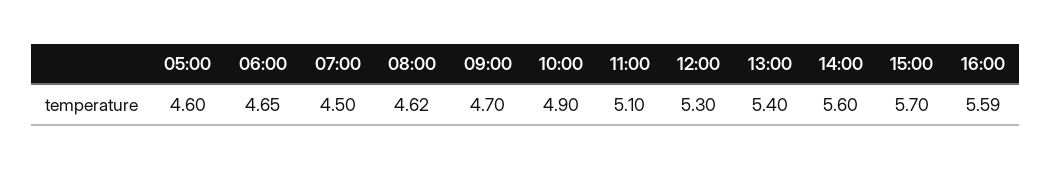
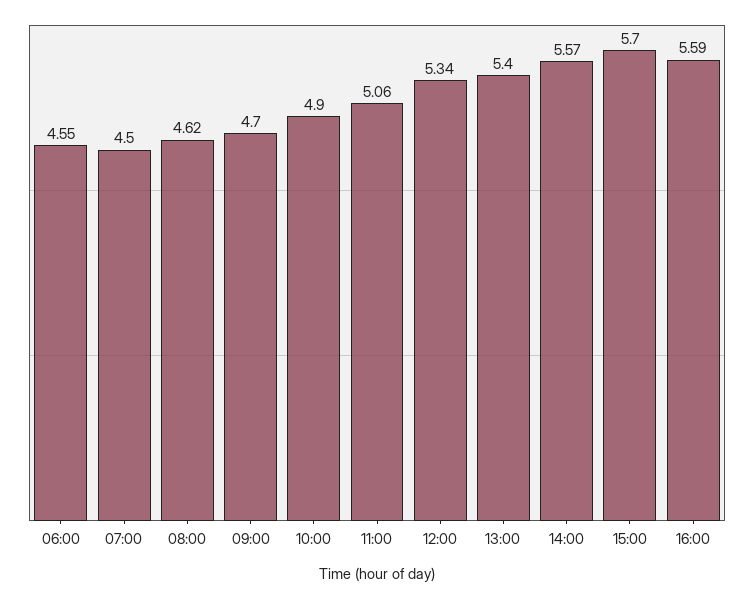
05:00: 4.6 -> none
06:00: 4.65 -> 4.55
11:00: 5.1 -> 5.06
12:00: 5.3 -> 5.34
14:00: 5.6 -> 5.57

